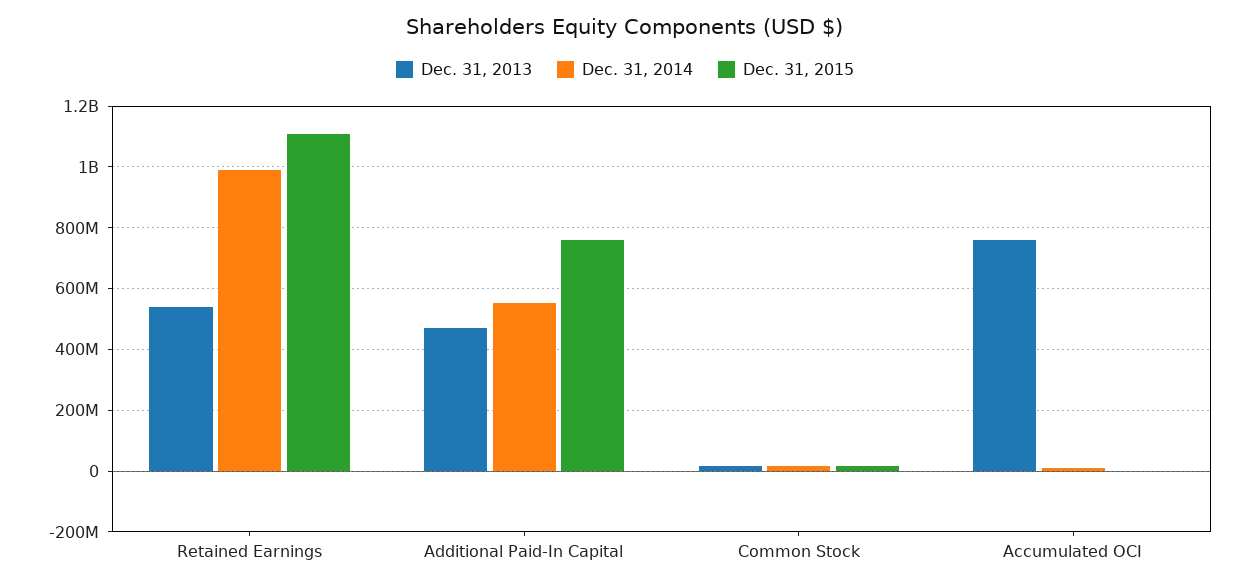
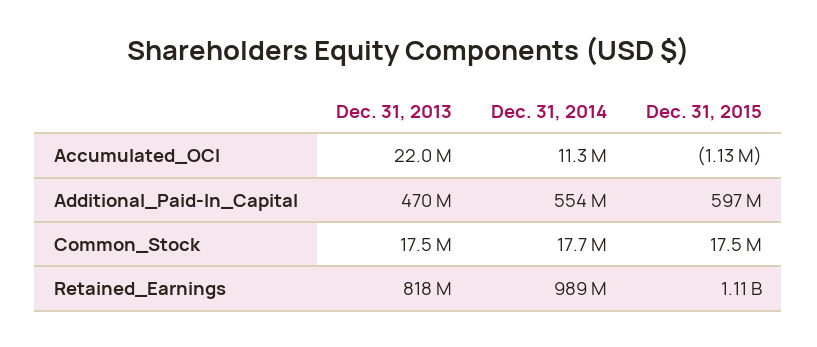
Dec. 31, 2013, Retained Earnings: 540000000 -> 818000000
Dec. 31, 2015, Additional Paid-In Capital: 760000000 -> 597000000
Dec. 31, 2013, Accumulated OCI: 760000000 -> 22000000

